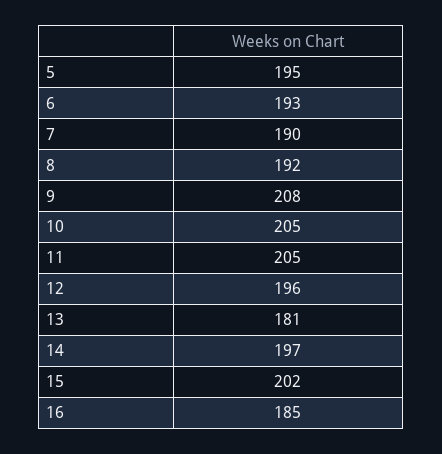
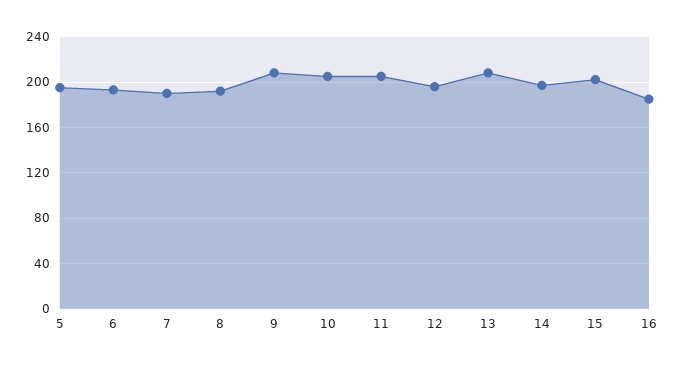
13: 181 -> 210

